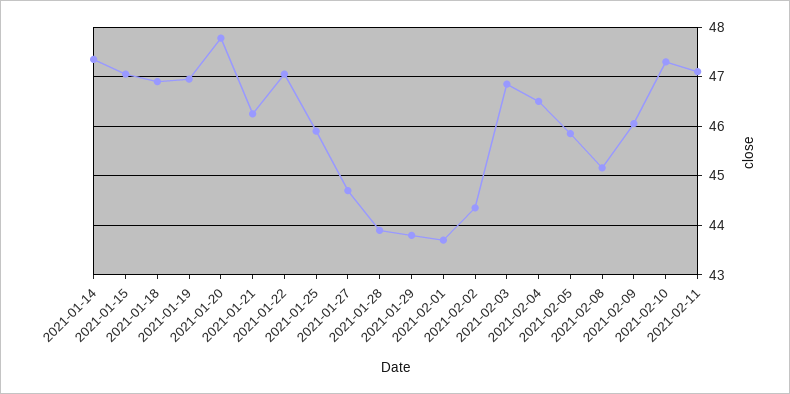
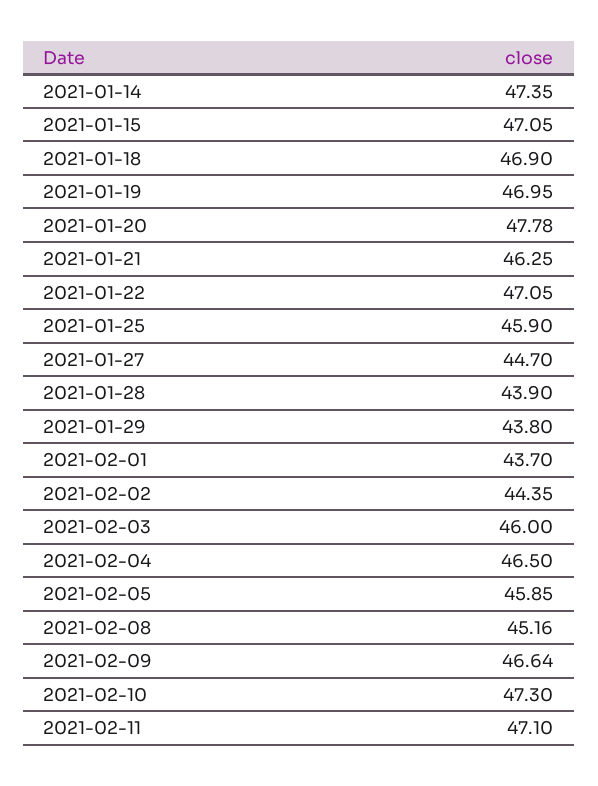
2021-02-03: 46.8 -> 46
2021-02-09: 46 -> 46.64

